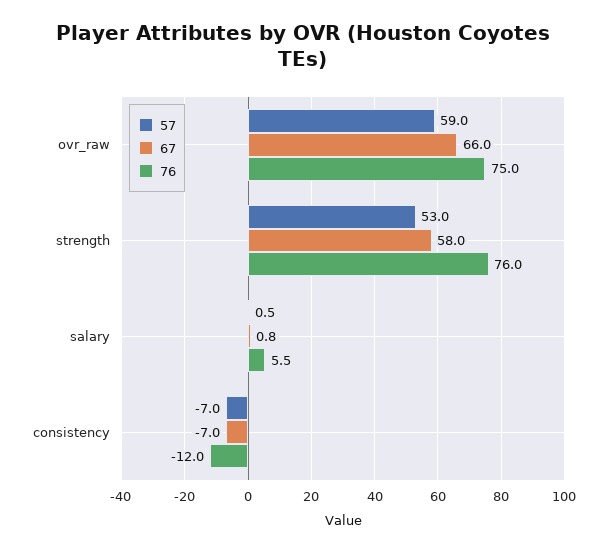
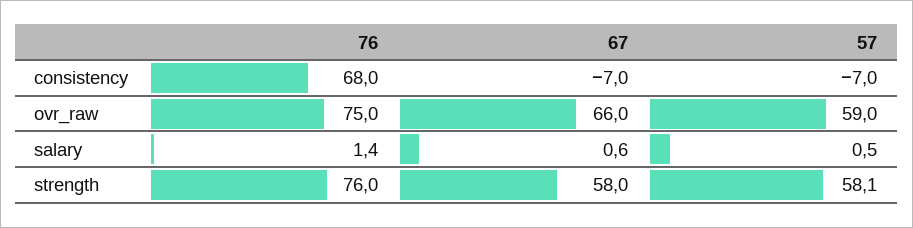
57, strength: 53 -> 58.1
67, salary: 0.8 -> 0.6
76, salary: 5.5 -> 1.4
76, consistency: -12 -> 68

